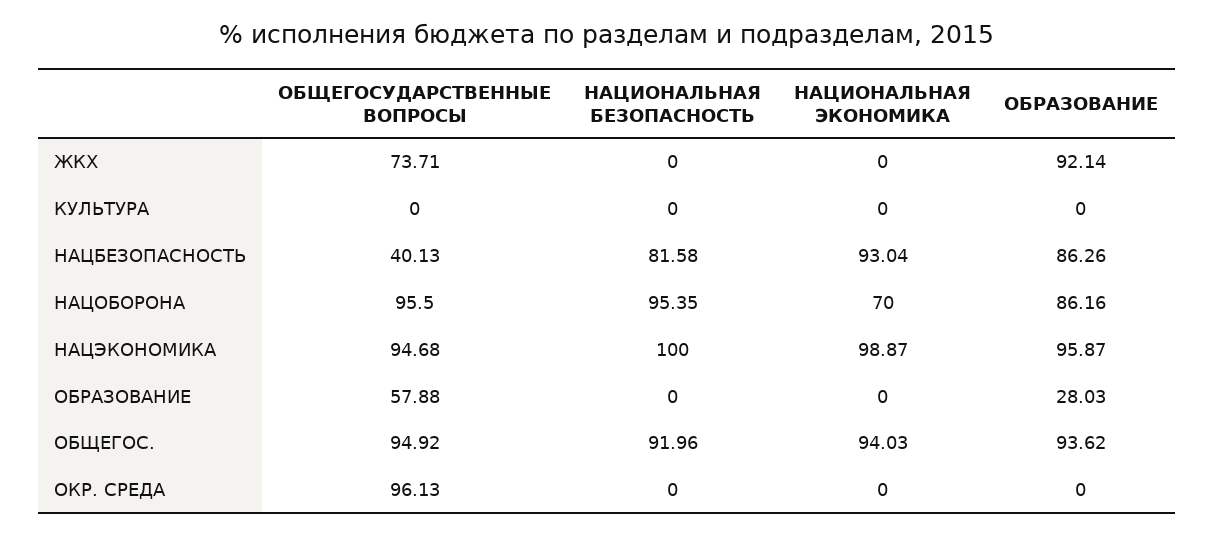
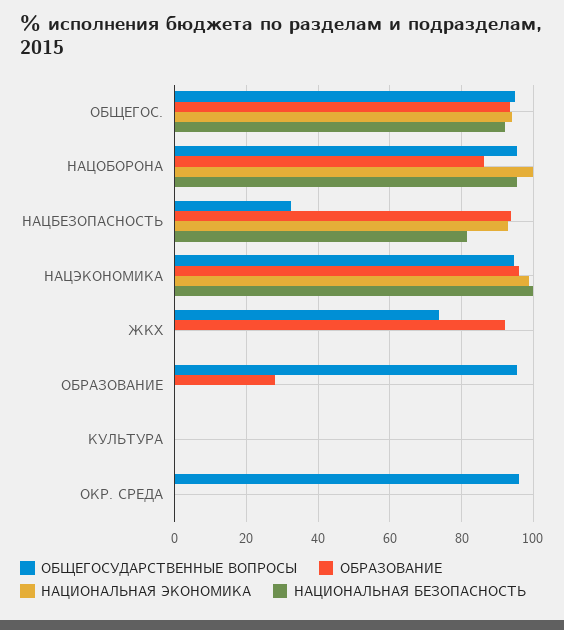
ОБЩЕГОСУДАРСТВЕННЫЕ ВОПРОСЫ, НАЦБЕЗОПАСНОСТЬ: 40.13 -> 32
ОБРАЗОВАНИЕ, НАЦБЕЗОПАСНОСТЬ: 86.26 -> 94
НАЦИОНАЛЬНАЯ ЭКОНОМИКА, НАЦОБОРОНА: 70 -> 100
ОБЩЕГОСУДАРСТВЕННЫЕ ВОПРОСЫ, ОБРАЗОВАНИЕ: 57.88 -> 96

